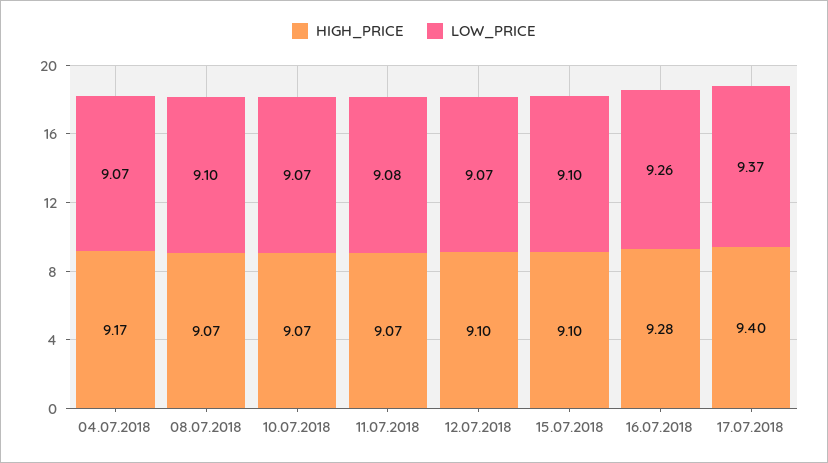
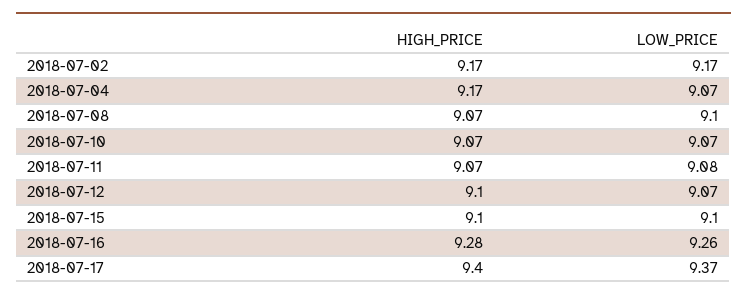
HIGH_PRICE, 2018-07-02: none -> 9.17
LOW_PRICE, 2018-07-02: none -> 9.17

